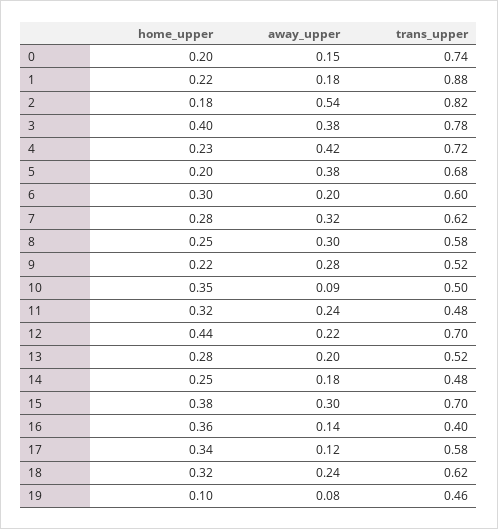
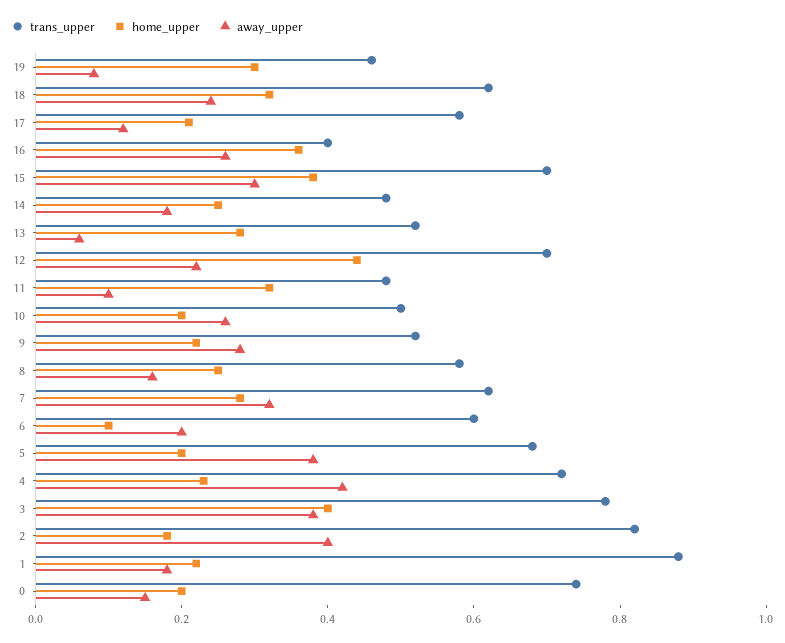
away_upper, 2: 0.54 -> 0.4
home_upper, 6: 0.3 -> 0.1
away_upper, 8: 0.3 -> 0.15
home_upper, 10: 0.35 -> 0.2
away_upper, 10: 0.09 -> 0.25
away_upper, 11: 0.24 -> 0.1
away_upper, 13: 0.2 -> 0.05
away_upper, 16: 0.14 -> 0.25
home_upper, 17: 0.34 -> 0.2
home_upper, 19: 0.1 -> 0.3

